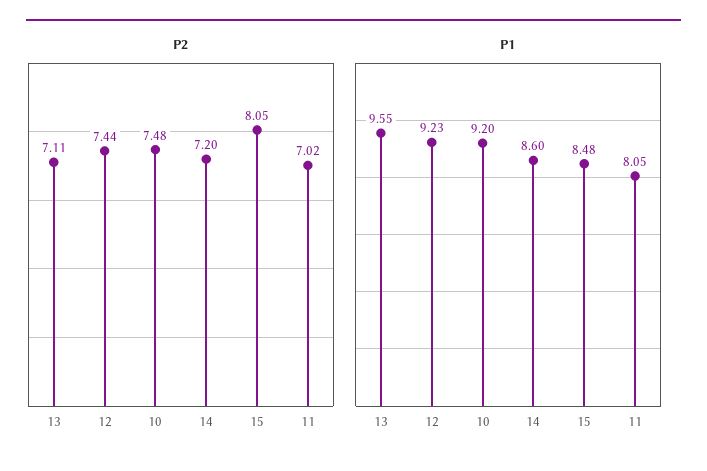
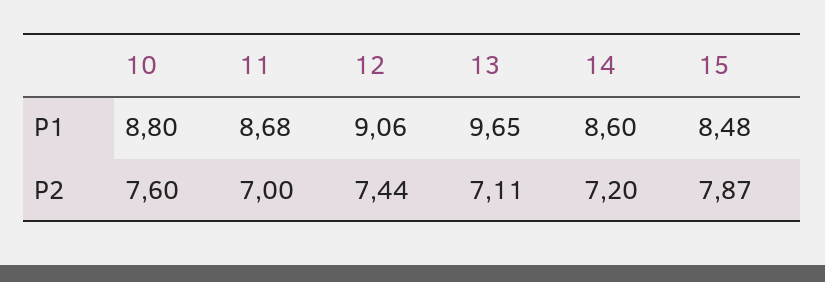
P2, 10: 7.48 -> 7.6
P2, 15: 8.05 -> 7.87
P2, 11: 7.02 -> 7
P1, 13: 9.55 -> 9.65
P1, 12: 9.23 -> 9.06
P1, 10: 9.2 -> 8.8
P1, 11: 8.05 -> 8.68

